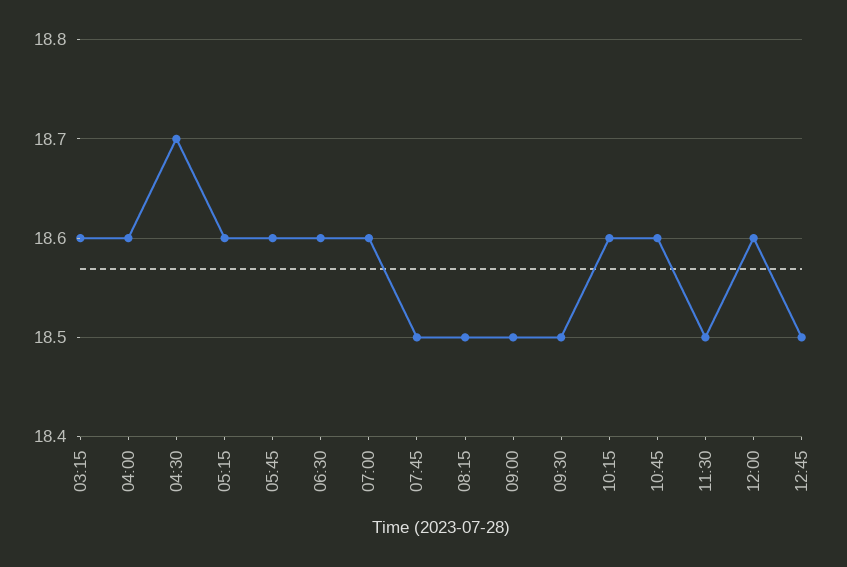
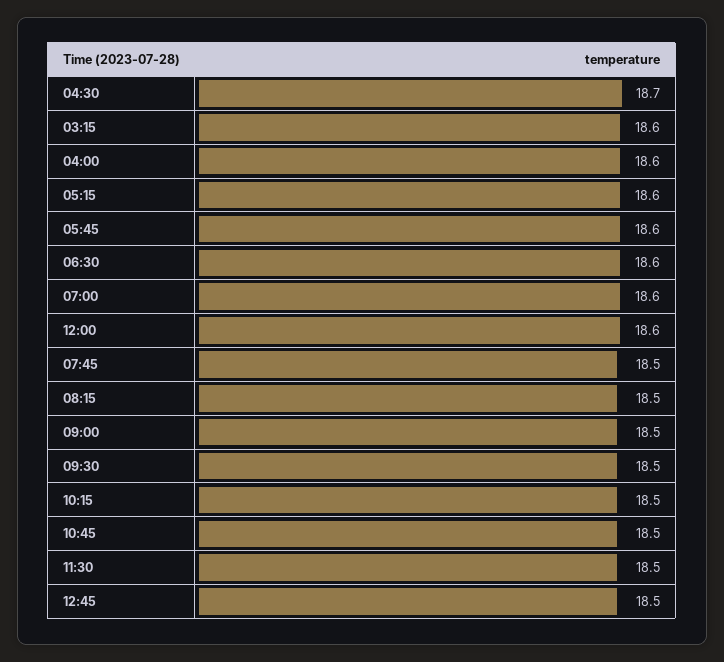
10:15: 18.6 -> 18.5
10:45: 18.6 -> 18.5

